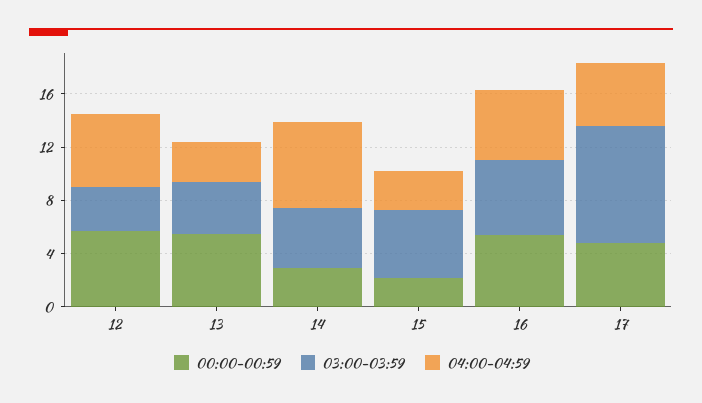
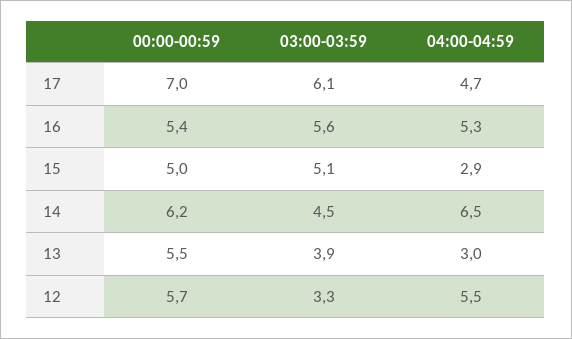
00:00-00:59, 14: 3 -> 6.2
00:00-00:59, 15: 2 -> 5
00:00-00:59, 17: 5 -> 7
03:00-03:59, 17: 9 -> 6.1

